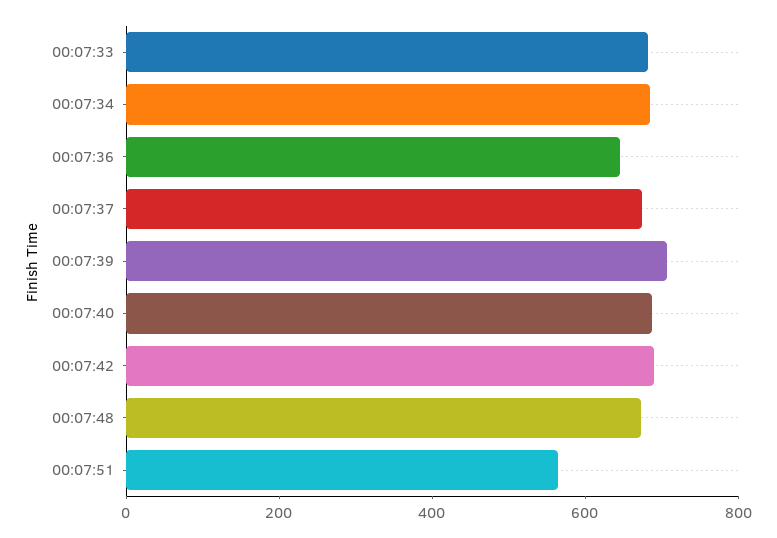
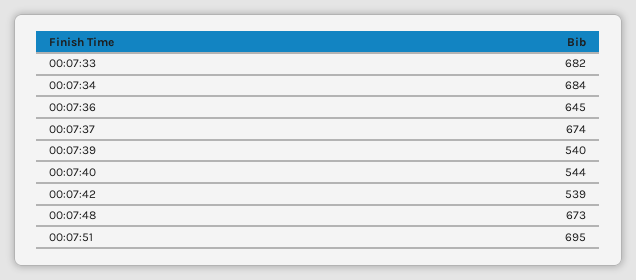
00:07:39: 700 -> 540
00:07:40: 700 -> 544
00:07:42: 700 -> 539
00:07:51: 550 -> 695

